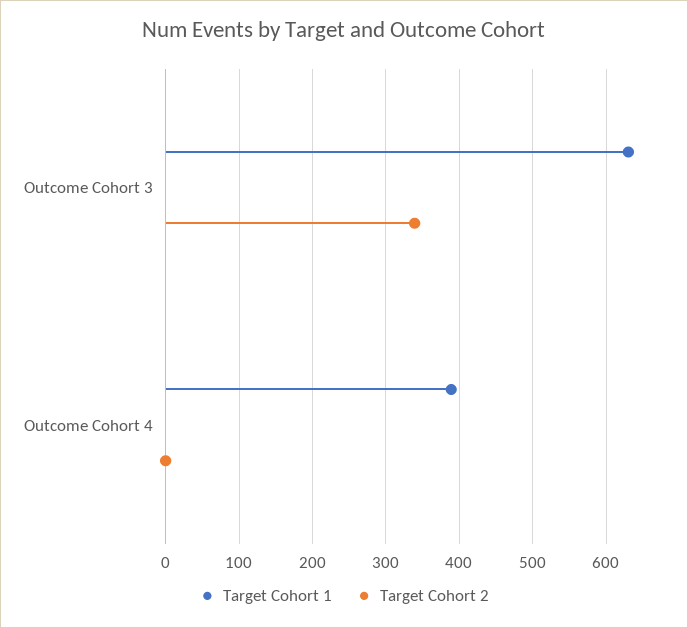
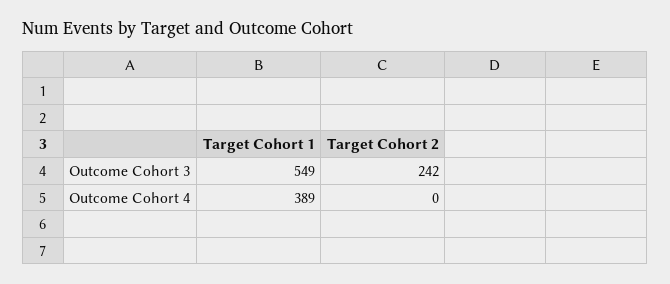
Target Cohort 1, Outcome Cohort 3: 630 -> 549
Target Cohort 2, Outcome Cohort 3: 340 -> 242

